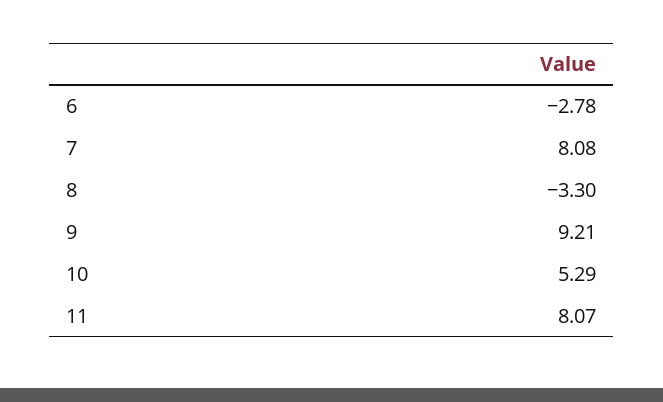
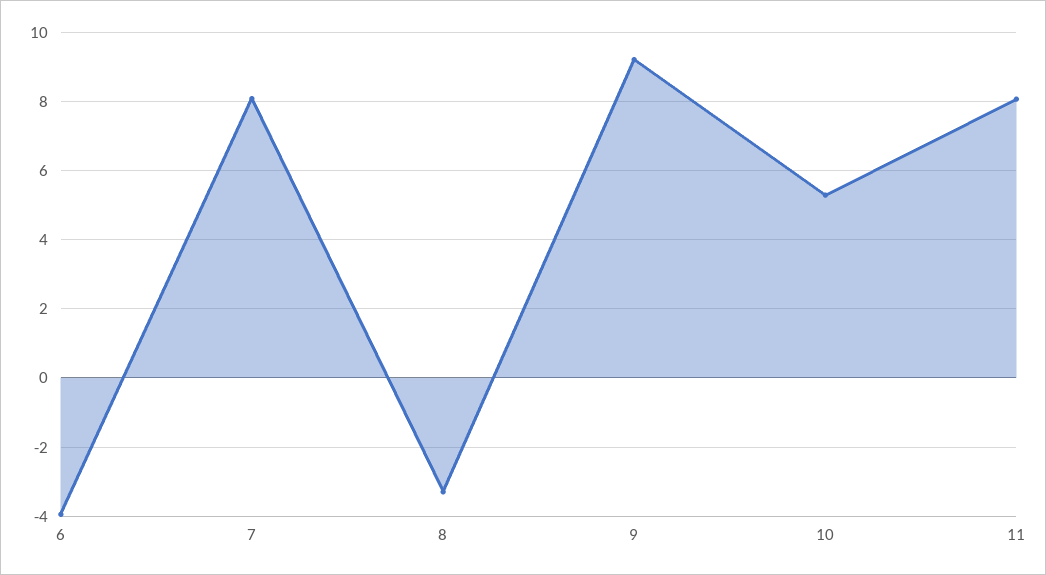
6: -2.78 -> -4

